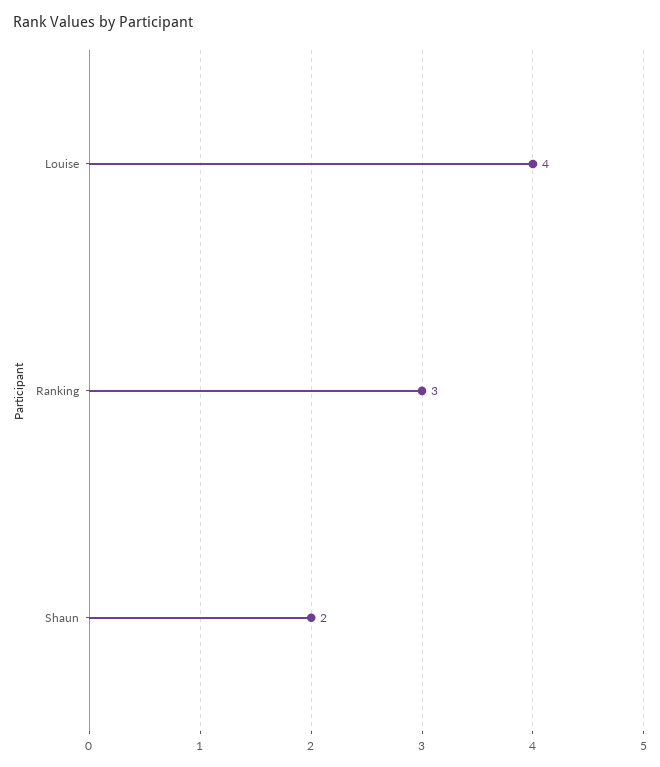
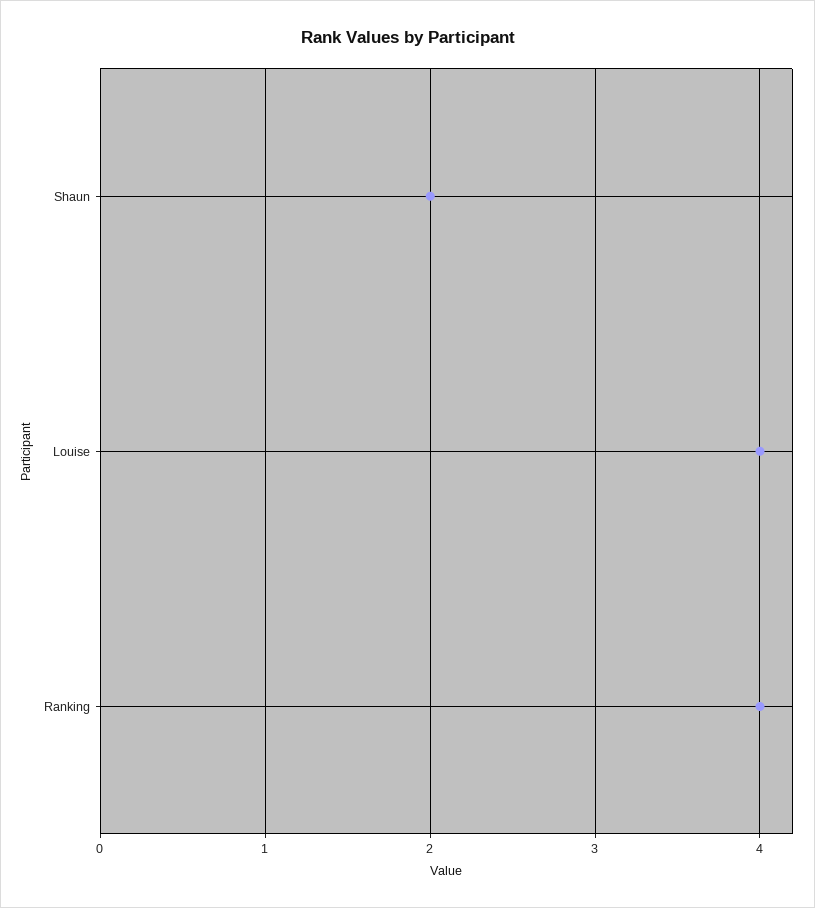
Ranking: 3 -> 4

